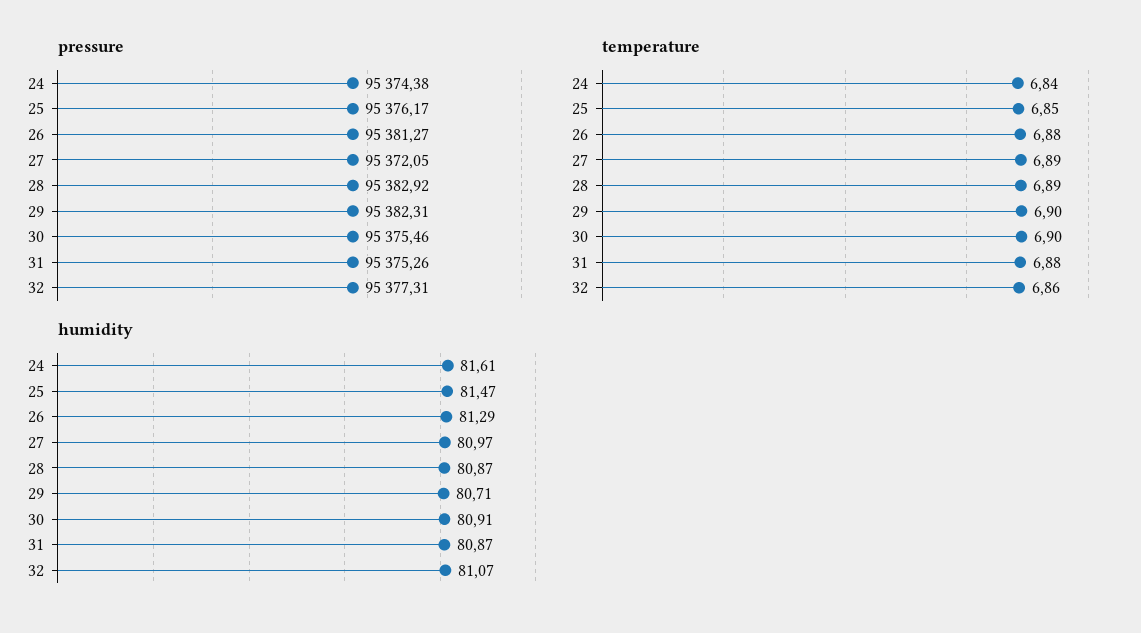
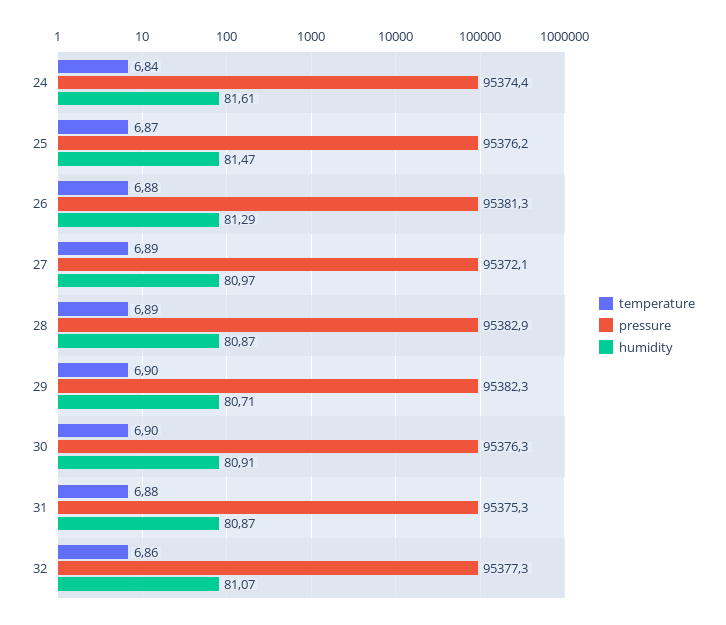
pressure, 30: 95375.46 -> 95376.3
temperature, 25: 6.85 -> 6.87

